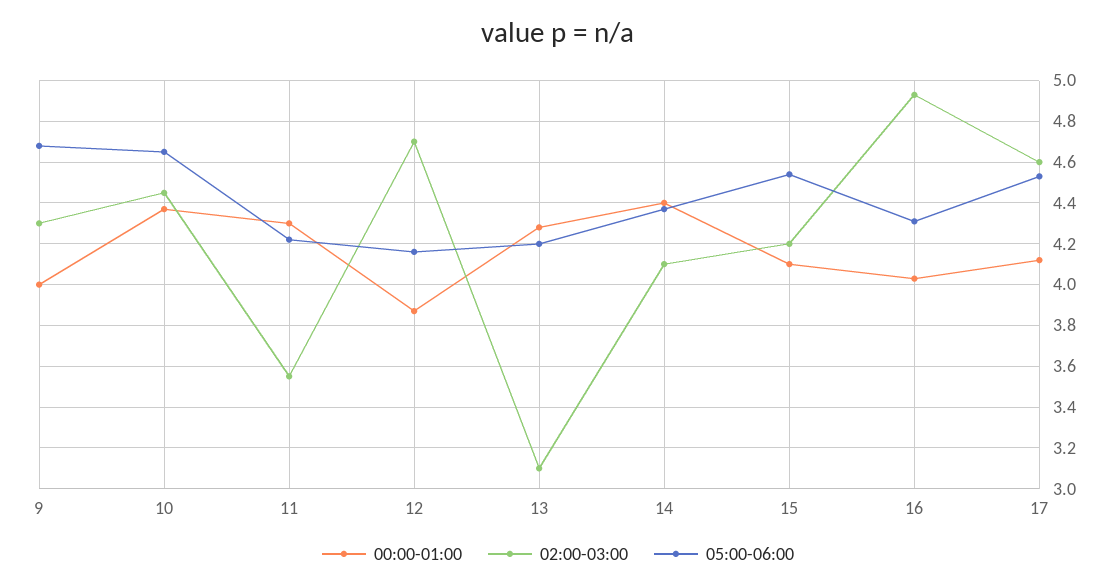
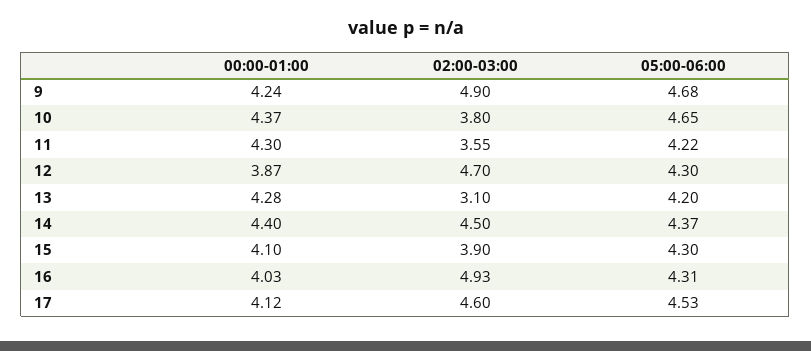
00:00-01:00, 9: 4 -> 4.24
02:00-03:00, 9: 4.3 -> 4.9
02:00-03:00, 10: 4.45 -> 3.8
05:00-06:00, 12: 4.15 -> 4.3
02:00-03:00, 14: 4.1 -> 4.5
02:00-03:00, 15: 4.2 -> 3.9
05:00-06:00, 15: 4.55 -> 4.3

